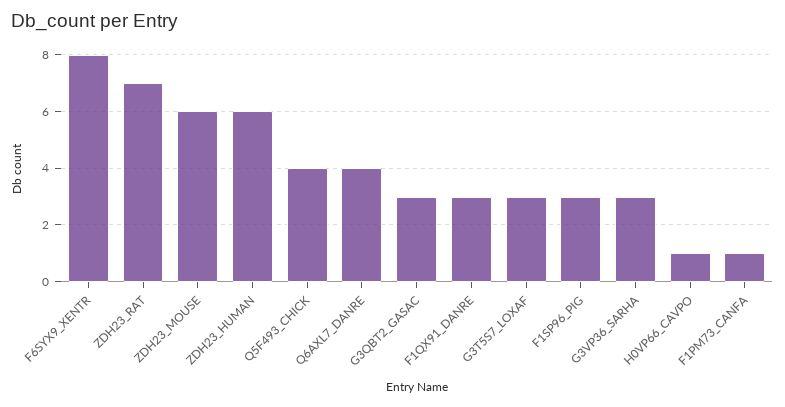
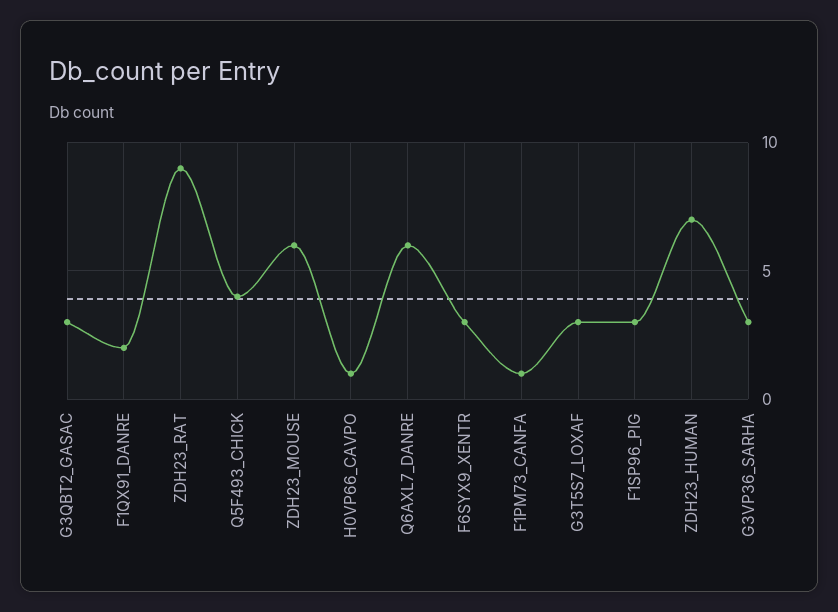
F6SYX9_XENTR: 8 -> 3
ZDH23_RAT: 7 -> 9
ZDH23_HUMAN: 6 -> 7
Q6AXL7_DANRE: 4 -> 6
F1QX91_DANRE: 3 -> 2

